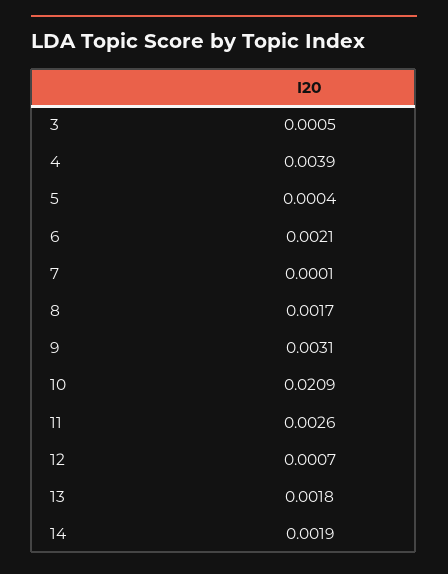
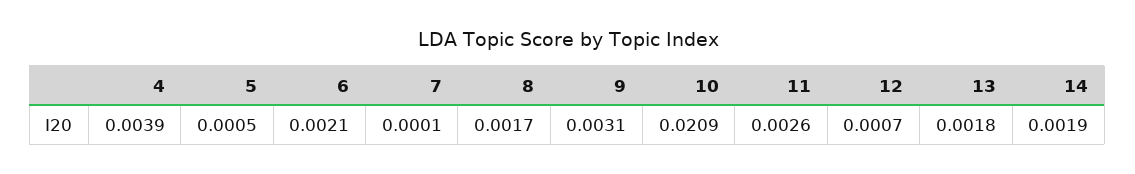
3: 0.0005 -> none
5: 0.0004 -> 0.0005

